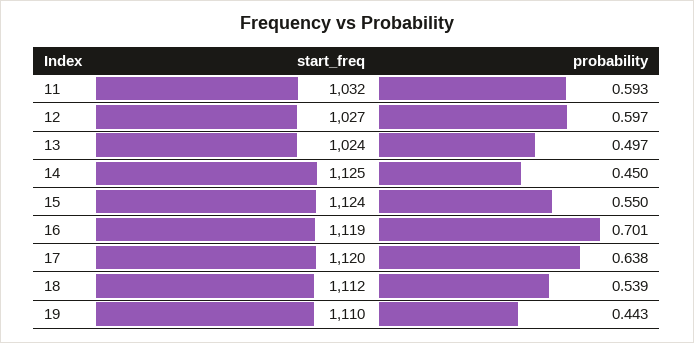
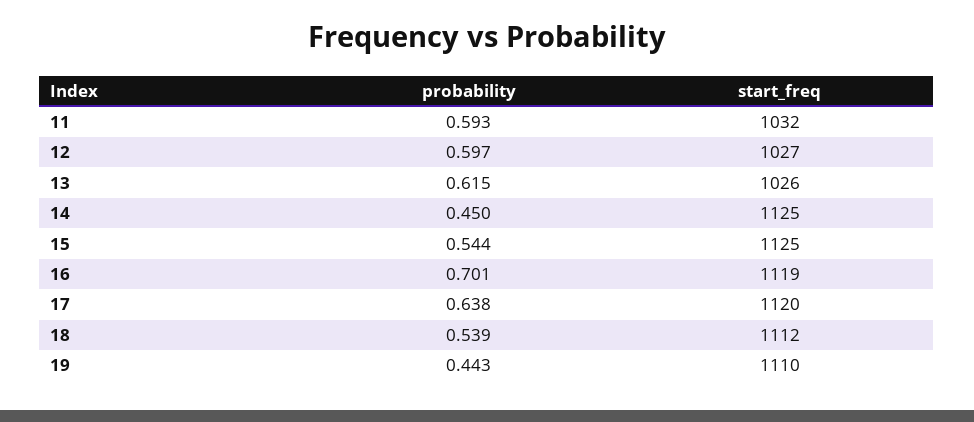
start_freq, 13: 1024 -> 1026
probability, 13: 0.497 -> 0.615
start_freq, 15: 1124 -> 1125
probability, 15: 0.55 -> 0.544

